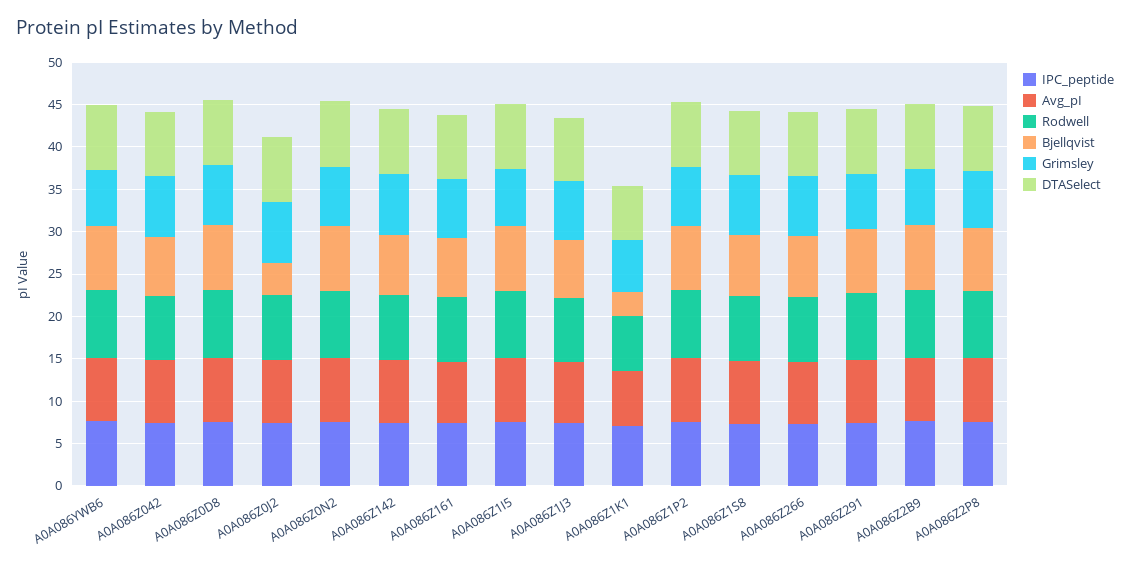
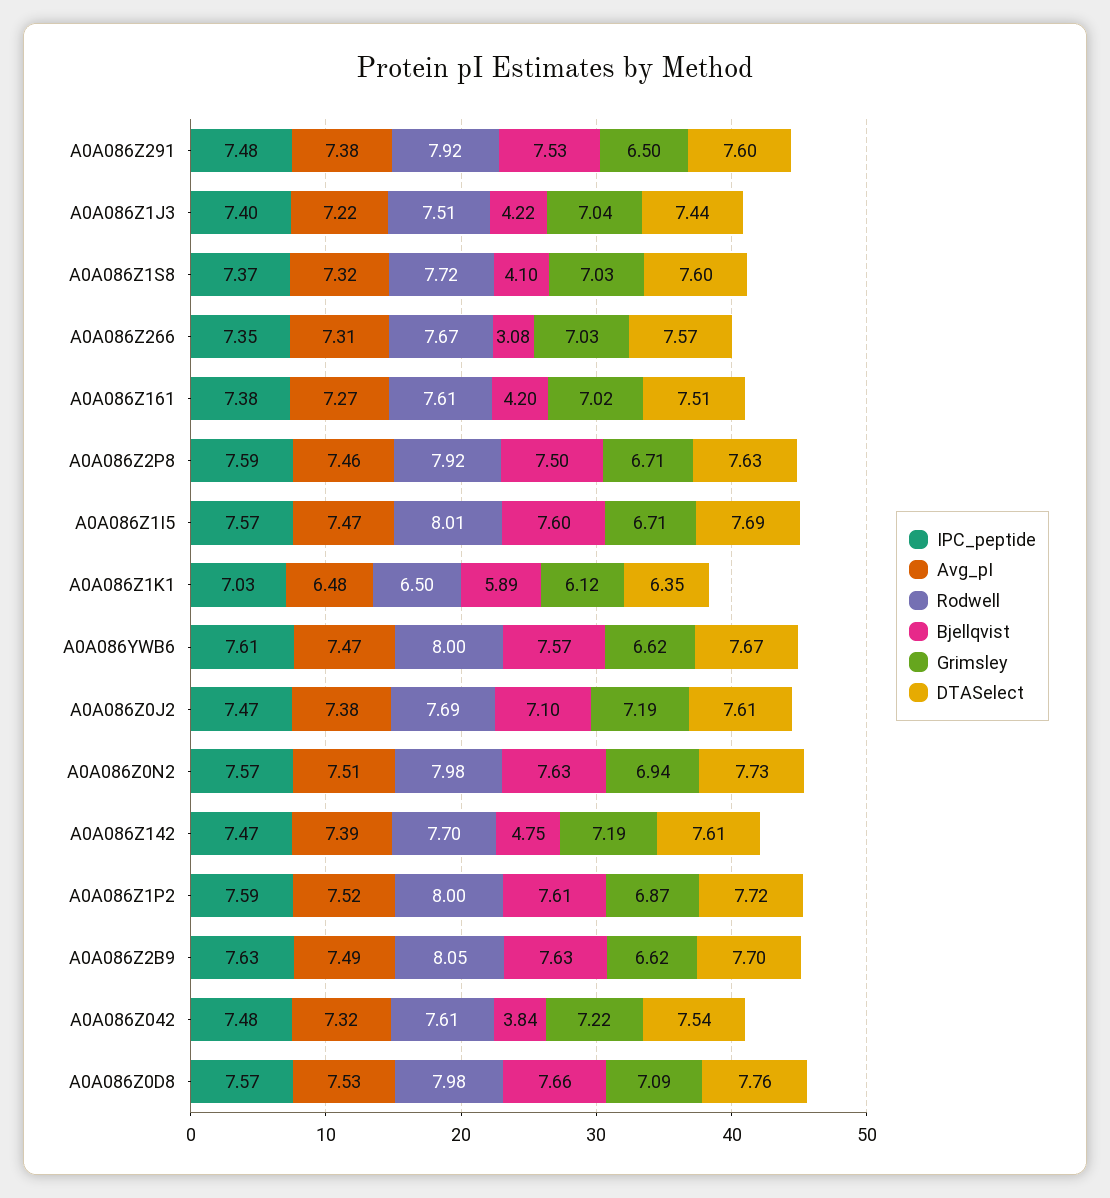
Bjellqvist, A0A086Z042: 7 -> 3.84
Bjellqvist, A0A086Z0J2: 4 -> 7.1
Bjellqvist, A0A086Z142: 7 -> 4.75
Bjellqvist, A0A086Z161: 7 -> 4.2
Bjellqvist, A0A086Z1J3: 7 -> 4.22
Bjellqvist, A0A086Z1K1: 3 -> 5.89
Bjellqvist, A0A086Z1S8: 7 -> 4.1
Bjellqvist, A0A086Z266: 7 -> 3.08

